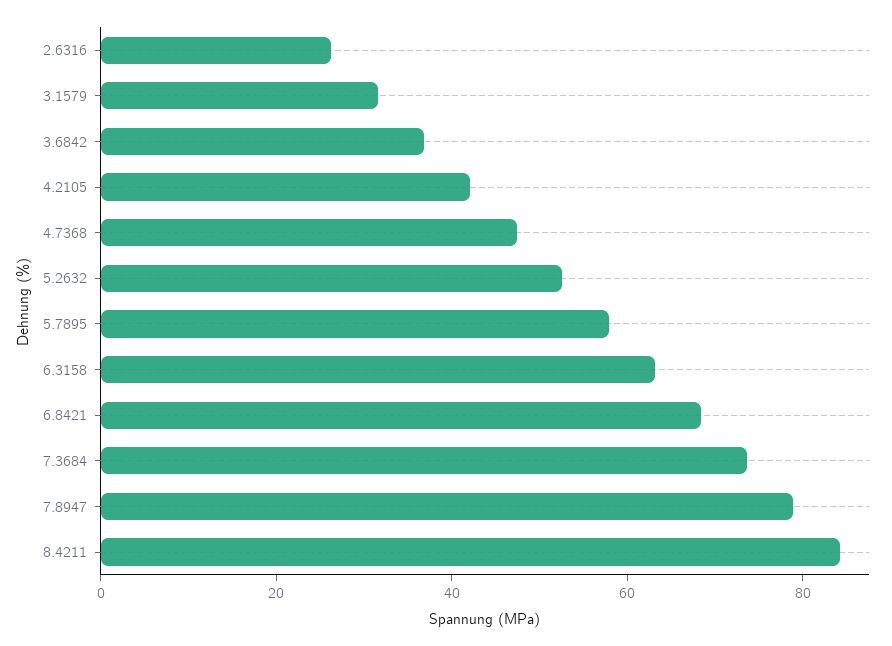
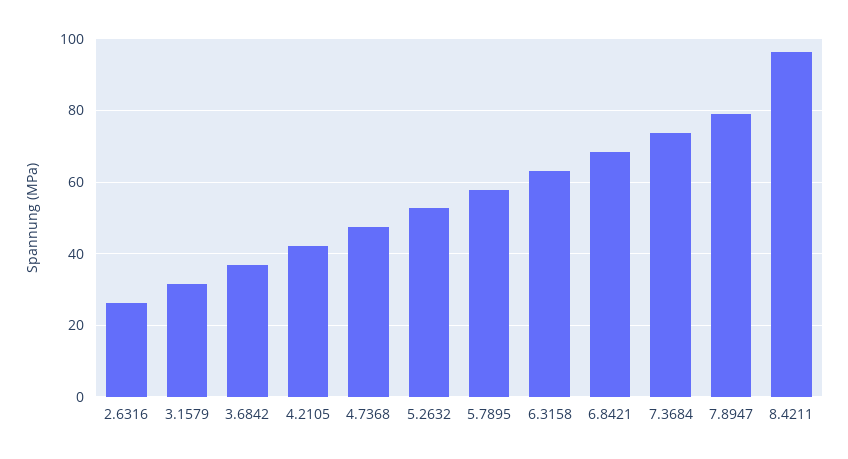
8.4211: 85 -> 96

